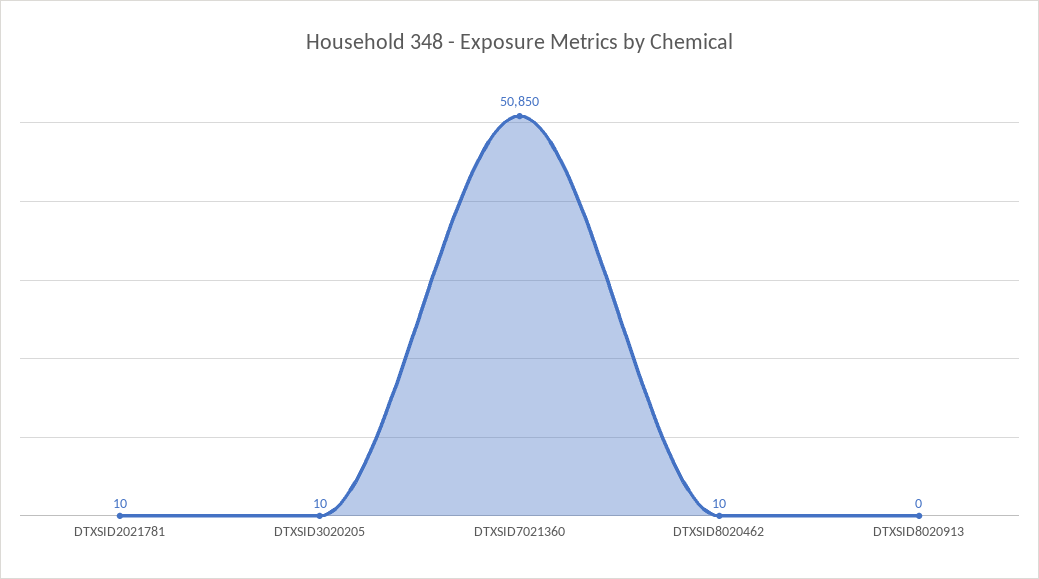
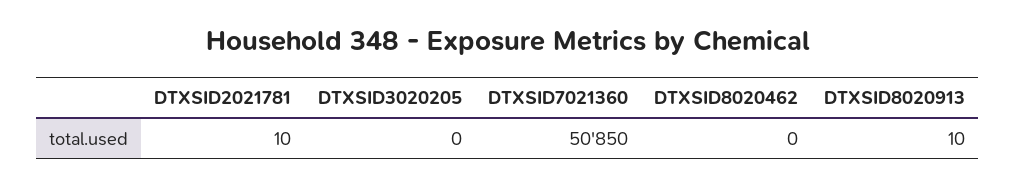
DTXSID3020205: 10 -> 0
DTXSID8020462: 10 -> 0
DTXSID8020913: 0 -> 10

